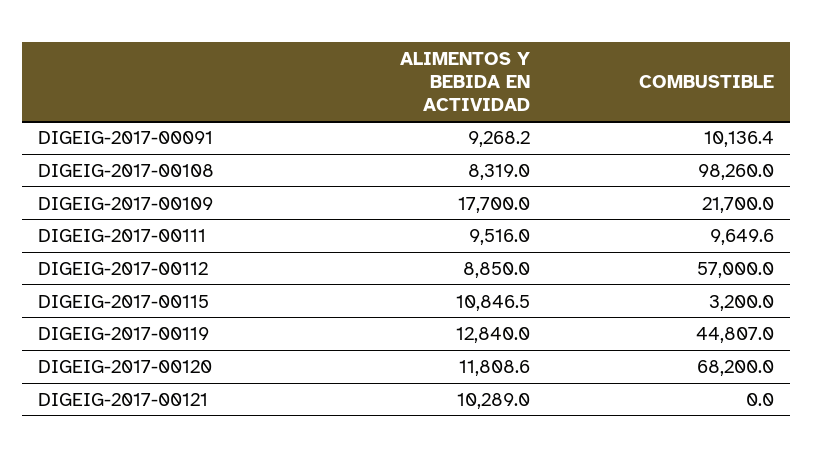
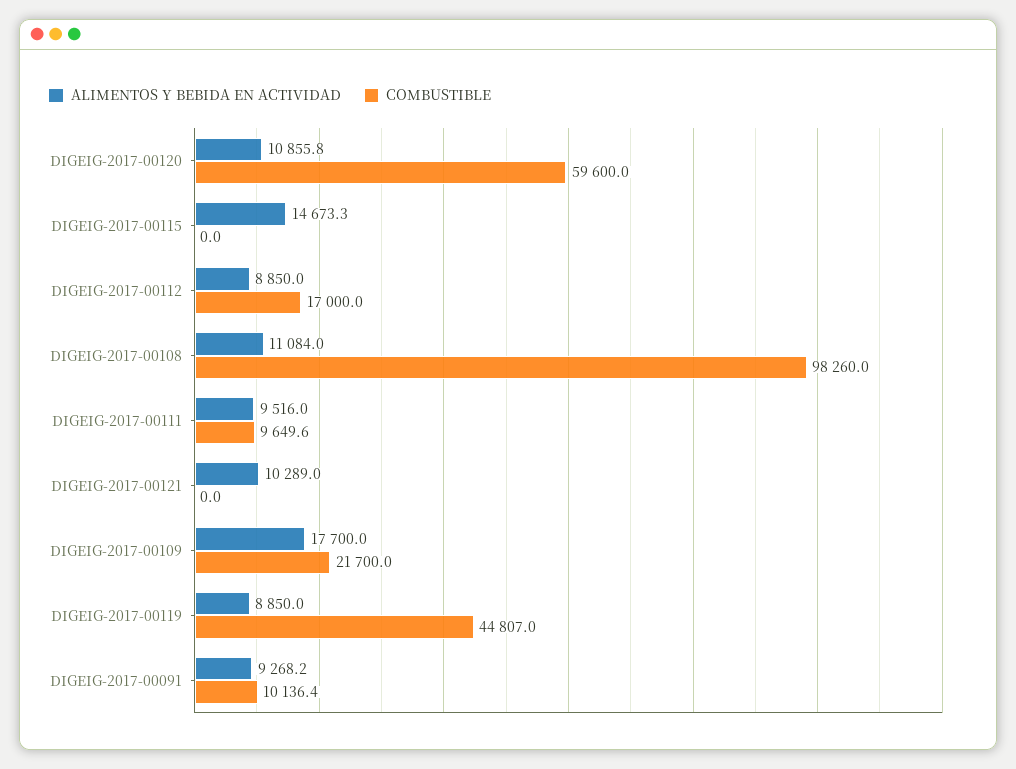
ALIMENTOS Y BEBIDA EN ACTIVIDAD, DIGEIG-2017-00108: 8319 -> 11084
COMBUSTIBLE, DIGEIG-2017-00112: 57000 -> 17000
ALIMENTOS Y BEBIDA EN ACTIVIDAD, DIGEIG-2017-00115: 10846.5 -> 14673.3
COMBUSTIBLE, DIGEIG-2017-00115: 3200 -> 0
ALIMENTOS Y BEBIDA EN ACTIVIDAD, DIGEIG-2017-00119: 12840 -> 8850
ALIMENTOS Y BEBIDA EN ACTIVIDAD, DIGEIG-2017-00120: 11808.6 -> 10855.8
COMBUSTIBLE, DIGEIG-2017-00120: 68200 -> 59600

